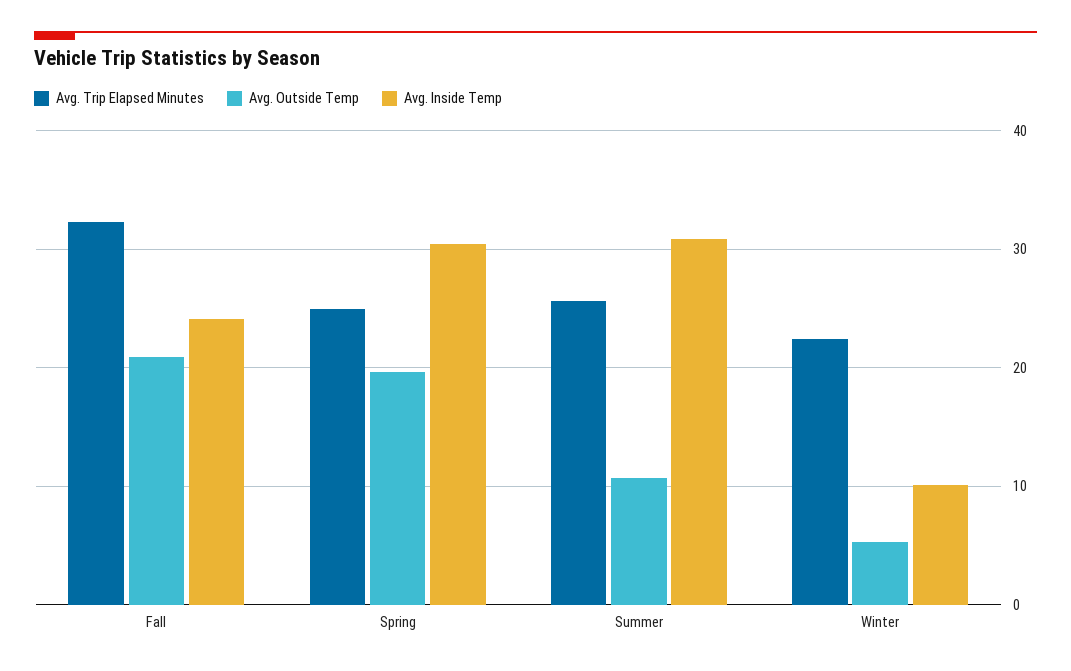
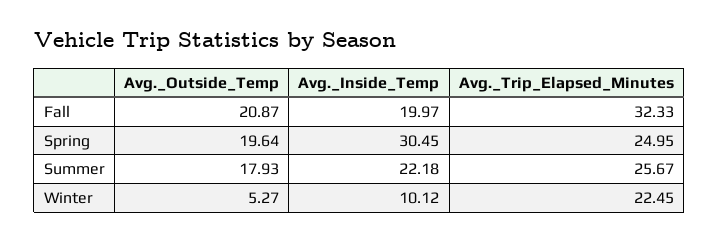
Avg. Inside Temp, Fall: 24 -> 19.97
Avg. Outside Temp, Summer: 11 -> 17.93
Avg. Inside Temp, Summer: 31 -> 22.18

